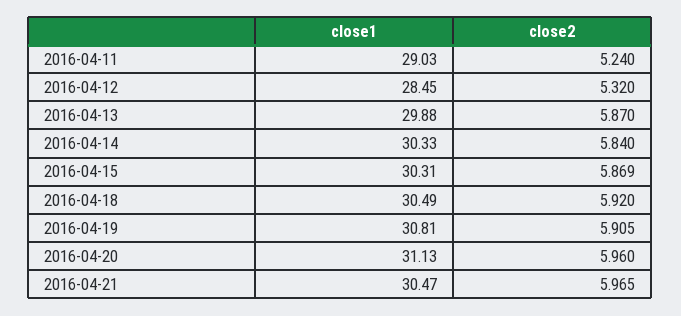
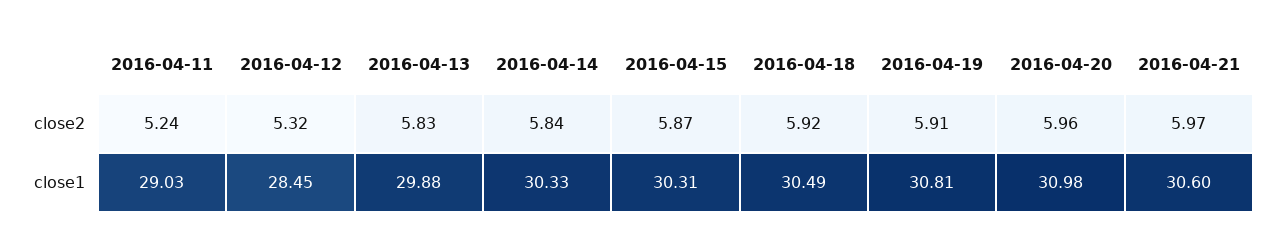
close2, 2016-04-13: 5.87 -> 5.83
close1, 2016-04-20: 31.13 -> 30.98
close1, 2016-04-21: 30.47 -> 30.6

